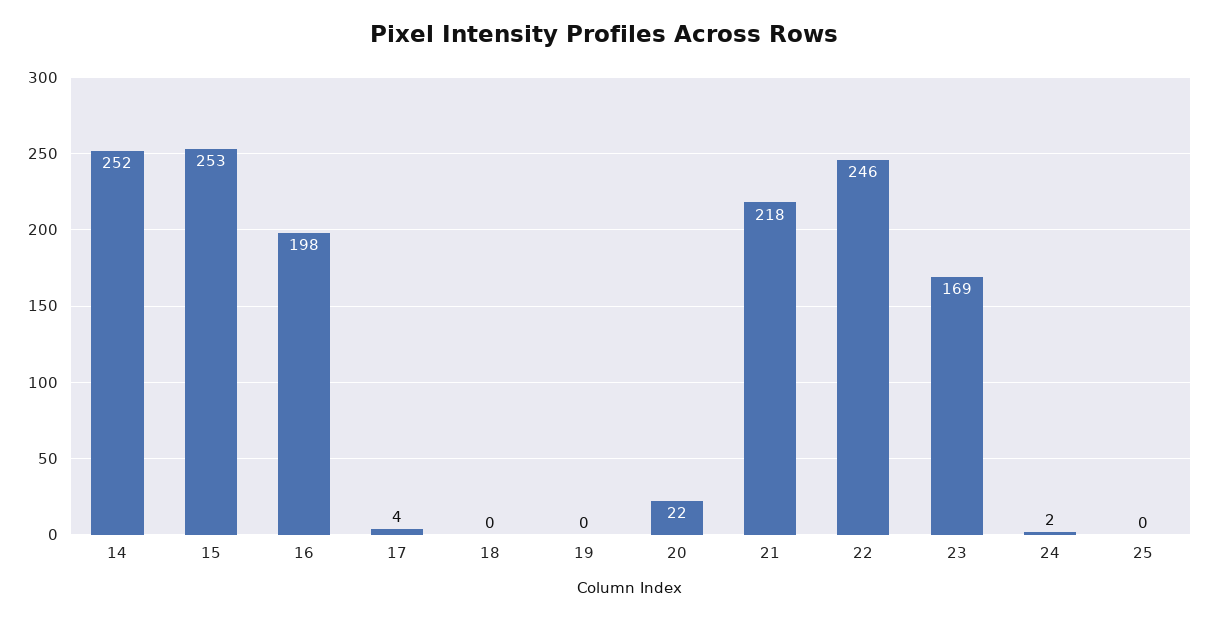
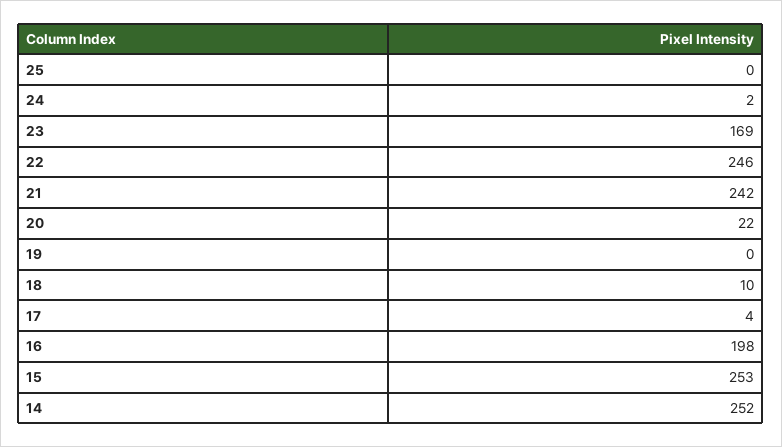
18: 0 -> 10
21: 218 -> 242

